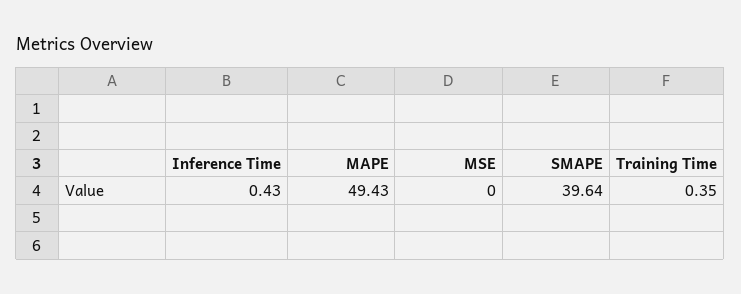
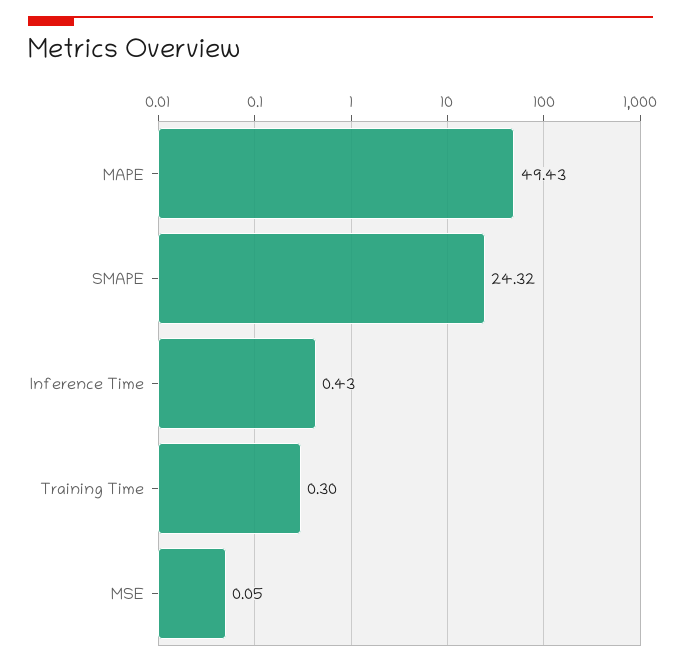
MSE: 0 -> 0.05
SMAPE: 39.64 -> 24.32
Training Time: 0.35 -> 0.3

